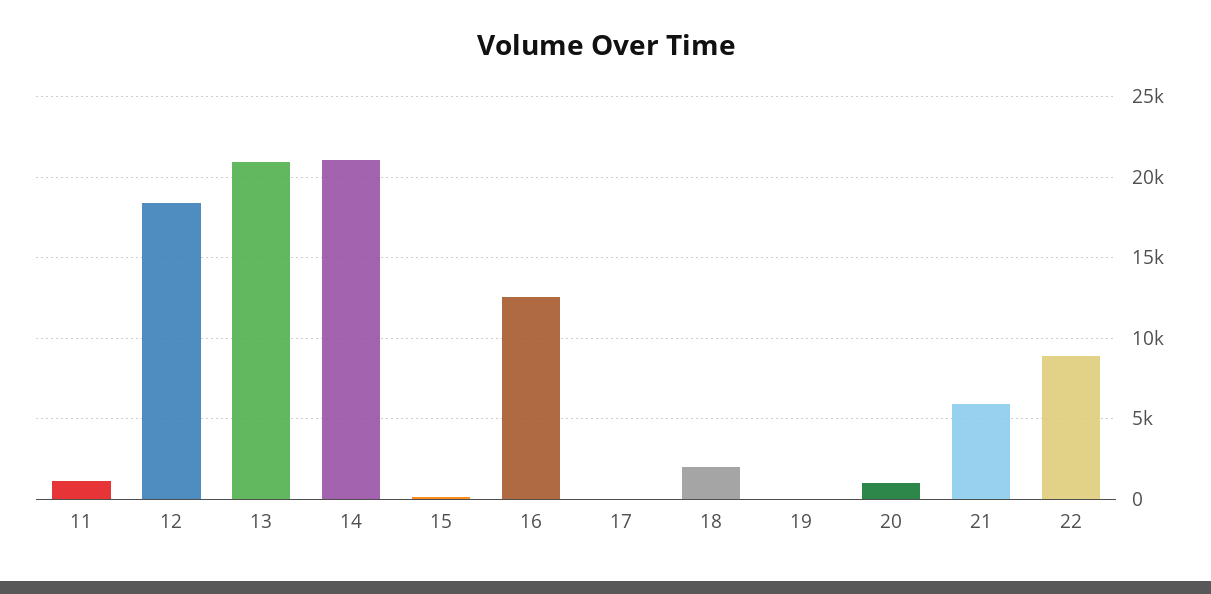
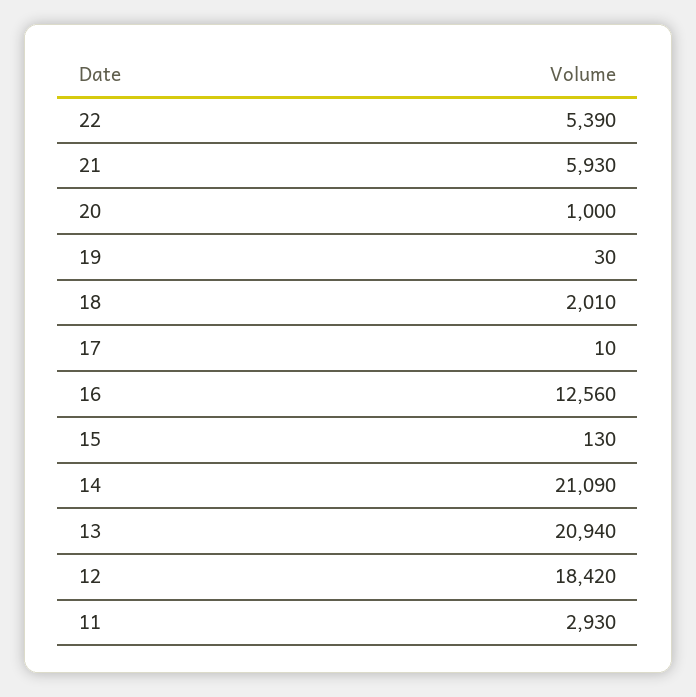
11: 1000 -> 2930
22: 9000 -> 5390

